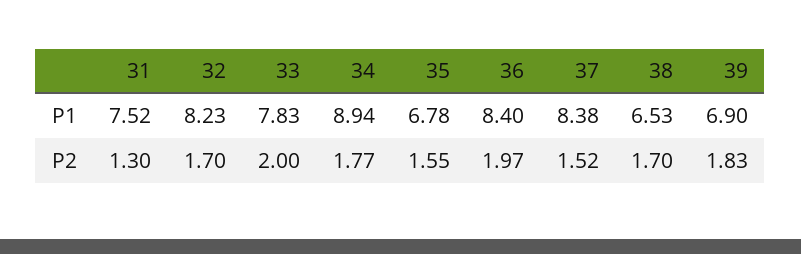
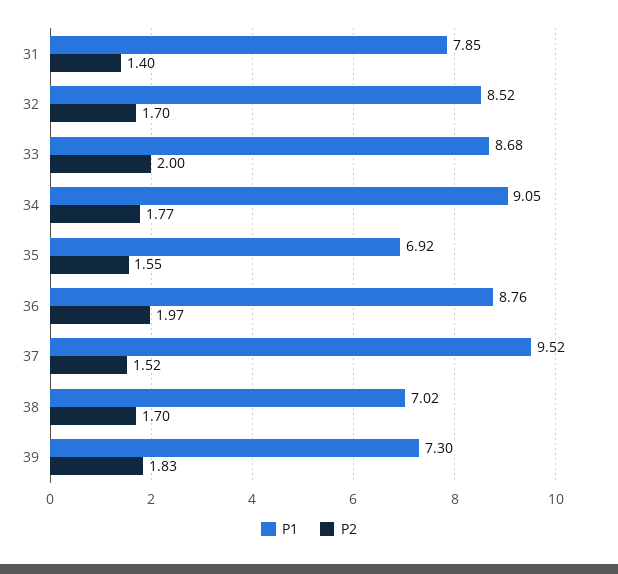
P1, 31: 7.52 -> 7.85
P1, 32: 8.23 -> 8.52
P1, 33: 7.83 -> 8.68
P1, 34: 8.94 -> 9.05
P1, 35: 6.78 -> 6.92
P1, 36: 8.4 -> 8.76
P1, 37: 8.38 -> 9.52
P1, 38: 6.53 -> 7.02
P1, 39: 6.9 -> 7.3
P2, 31: 1.3 -> 1.4

